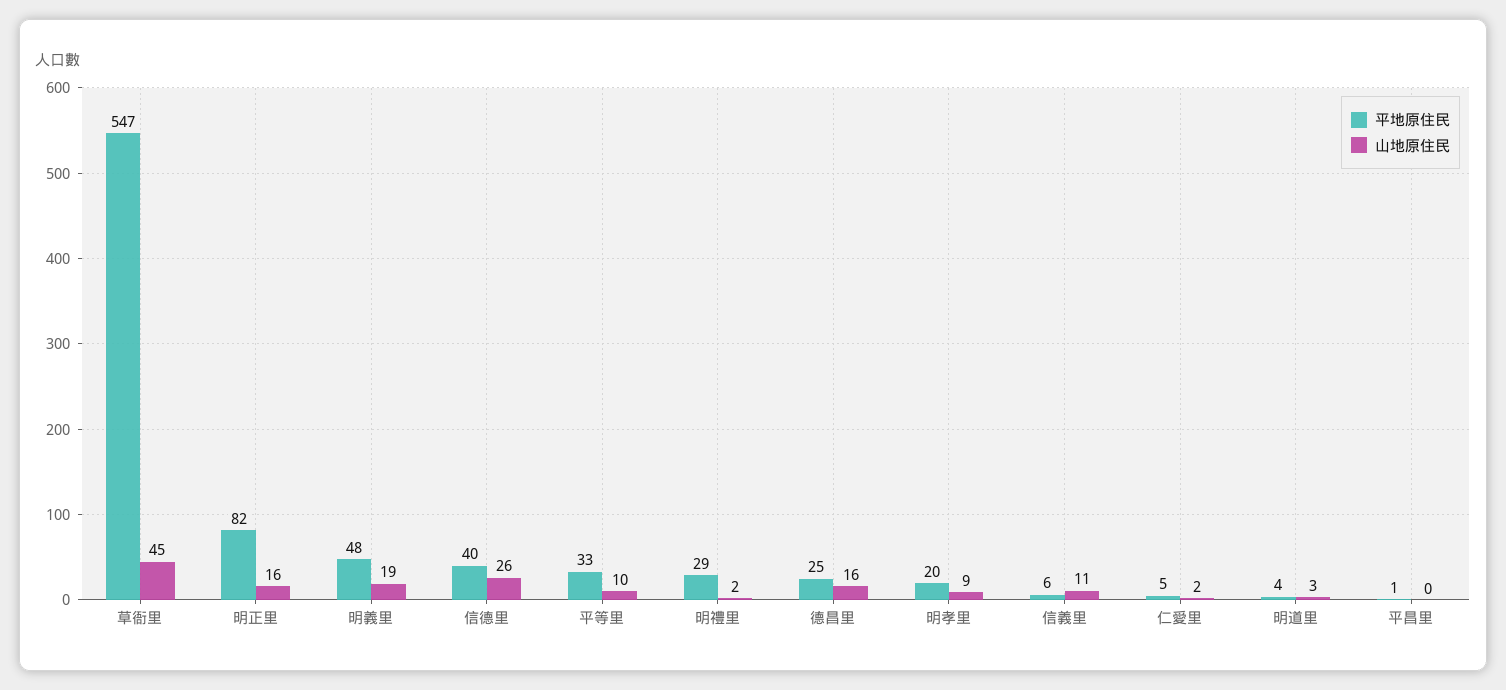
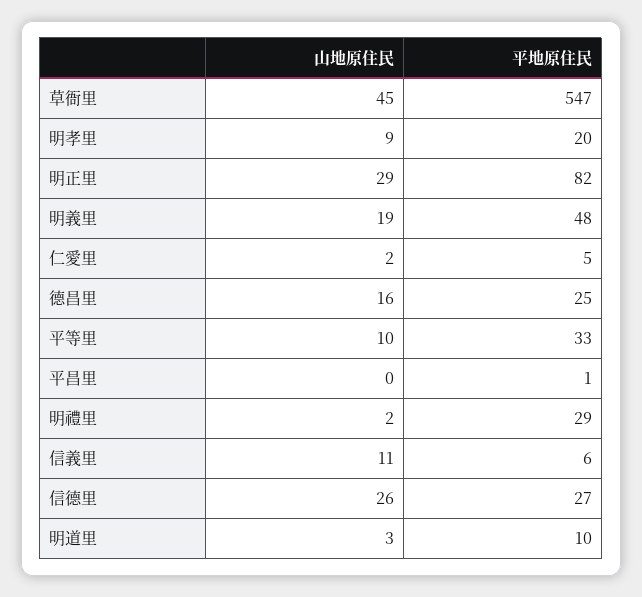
山地原住民, 明正里: 16 -> 29
平地原住民, 信德里: 40 -> 27
平地原住民, 明道里: 4 -> 10

